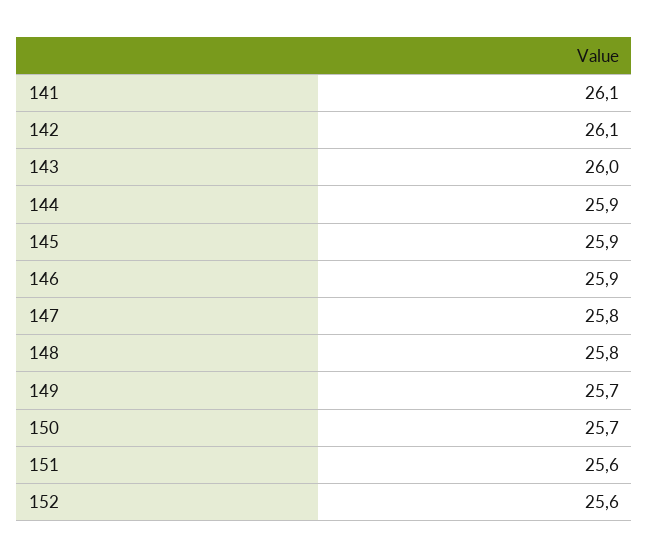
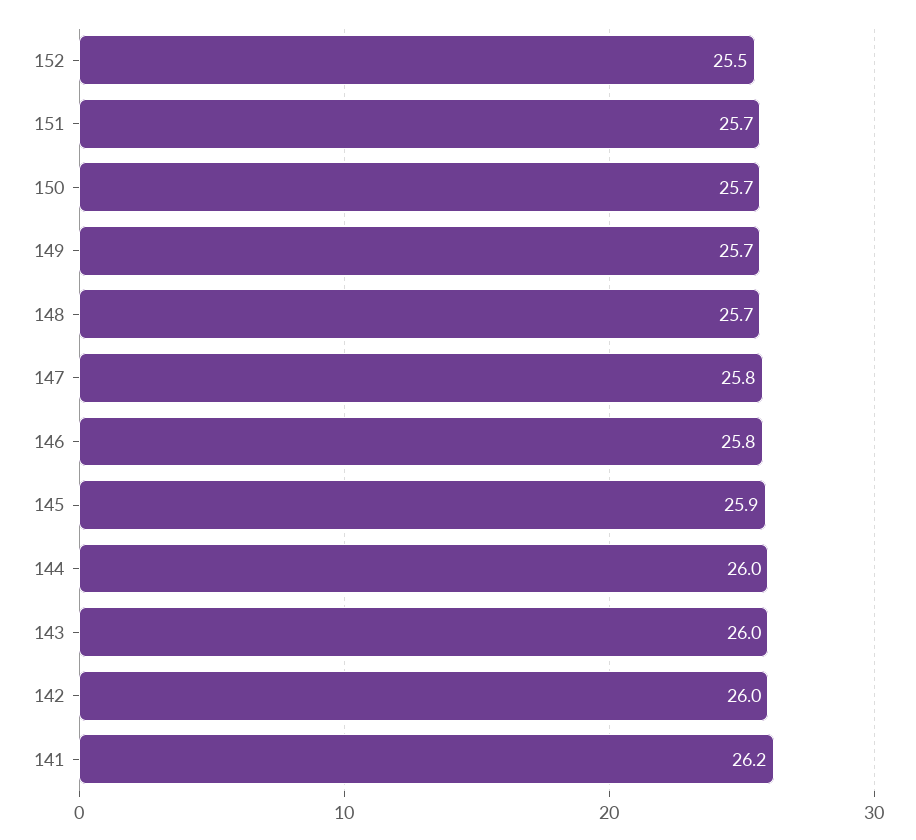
141: 26.1 -> 26.2
142: 26.1 -> 26
144: 25.9 -> 26
146: 25.9 -> 25.8
148: 25.8 -> 25.7
151: 25.6 -> 25.7
152: 25.6 -> 25.5

